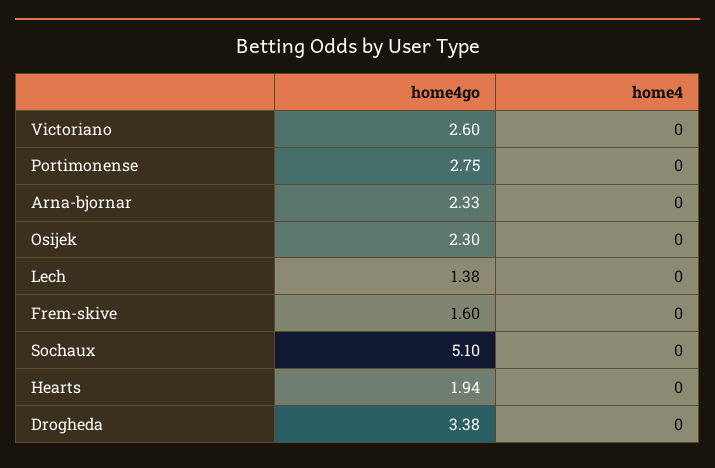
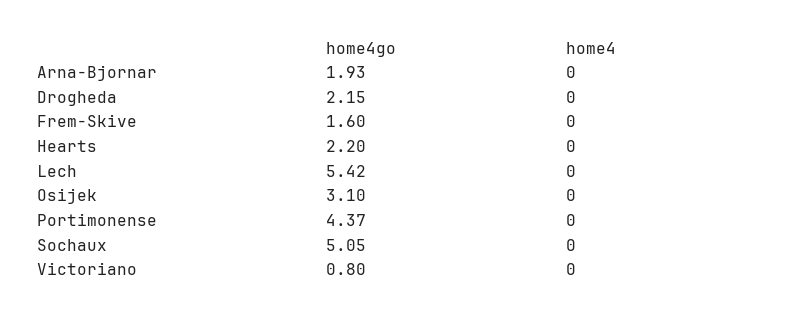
home4go, Victoriano: 2.6 -> 0.8
home4go, Portimonense: 2.75 -> 4.37
home4go, Arna-bjornar: 2.33 -> 1.93
home4go, Osijek: 2.3 -> 3.1
home4go, Lech: 1.38 -> 5.42
home4go, Sochaux: 5.1 -> 5.05
home4go, Hearts: 1.94 -> 2.2
home4go, Drogheda: 3.38 -> 2.15

